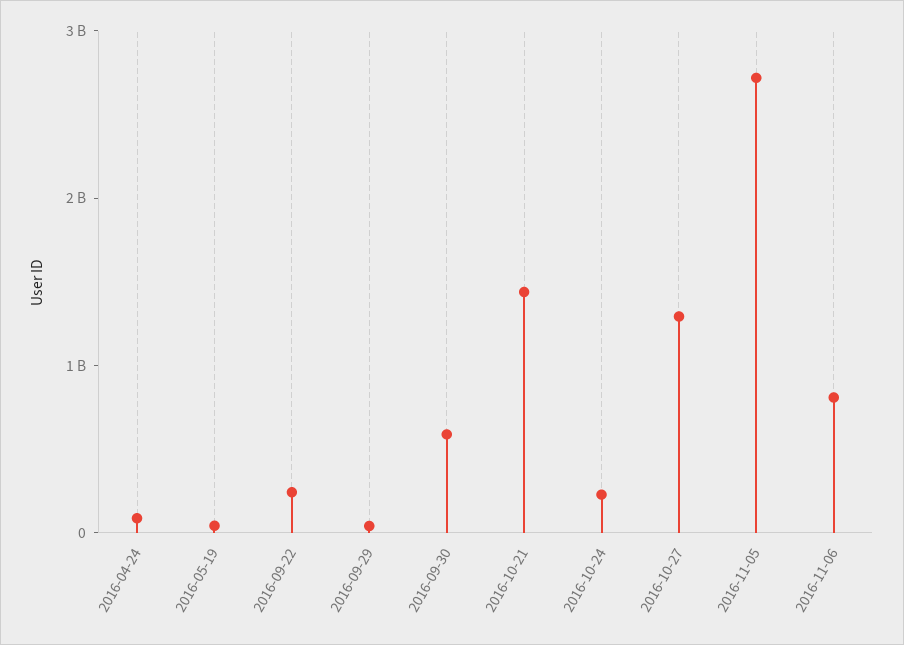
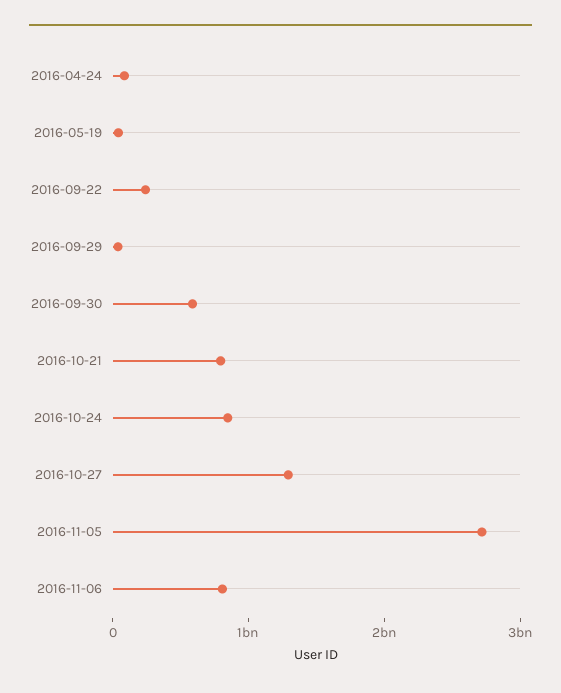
2016-10-21: 1400000000 -> 800000000
2016-10-24: 200000000 -> 800000000

